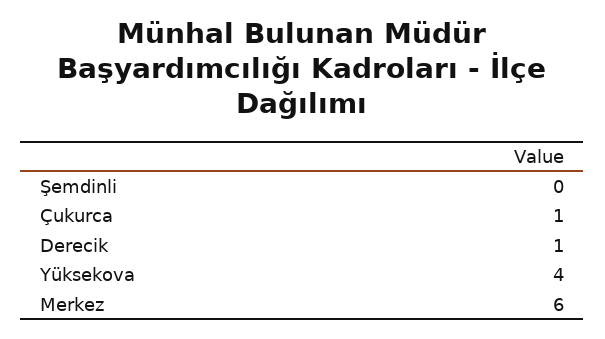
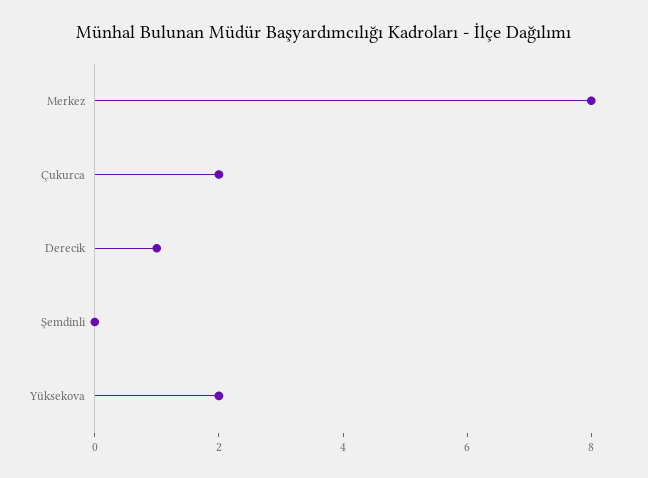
Çukurca: 1 -> 2
Yüksekova: 4 -> 2
Merkez: 6 -> 8

